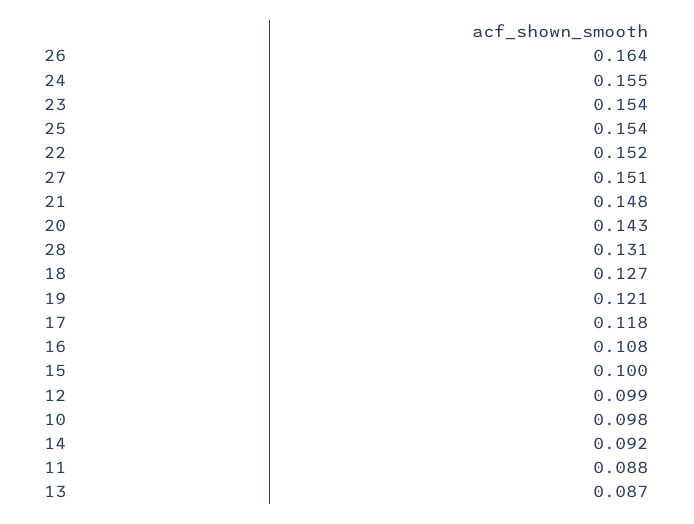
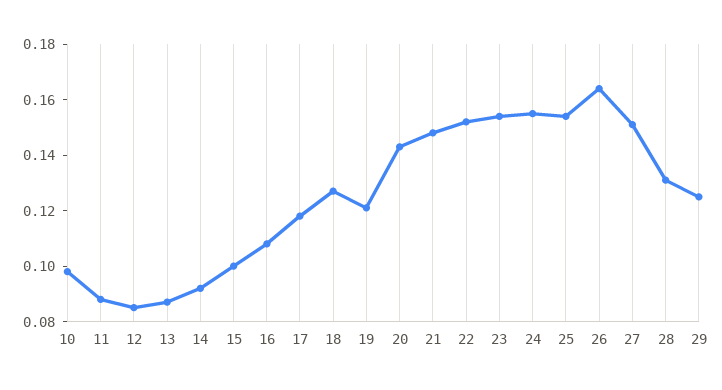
12: 0.099 -> 0.085
29: none -> 0.125

